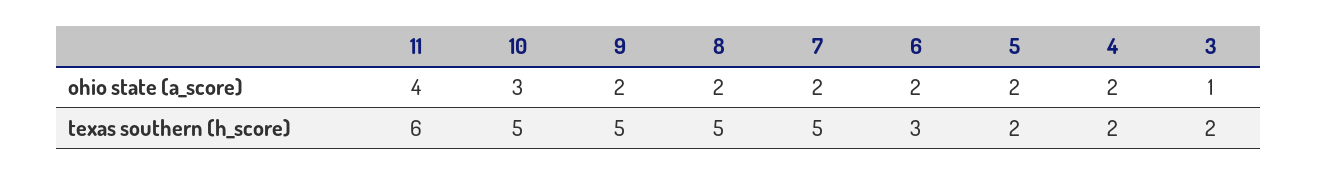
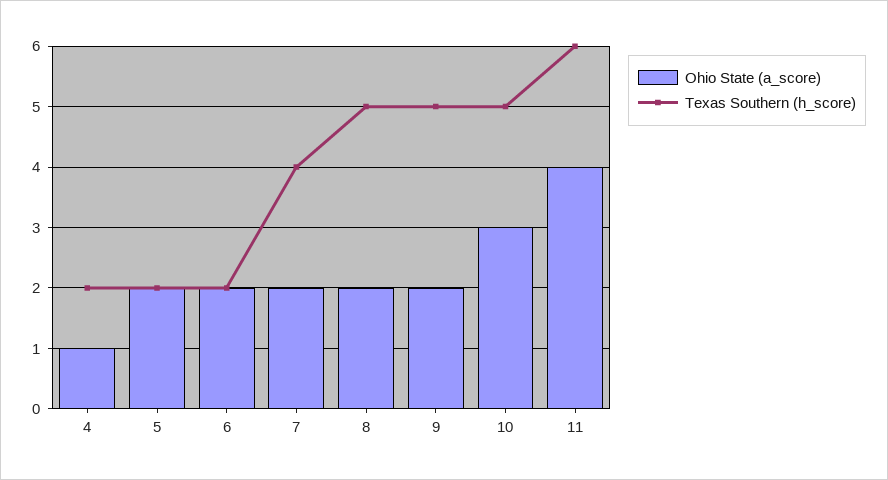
ohio state (a_score), 4: 2 -> 1
ohio state (a_score), 3: 1 -> none
texas southern (h_score), 7: 5 -> 4
texas southern (h_score), 6: 3 -> 2
texas southern (h_score), 3: 2 -> none

